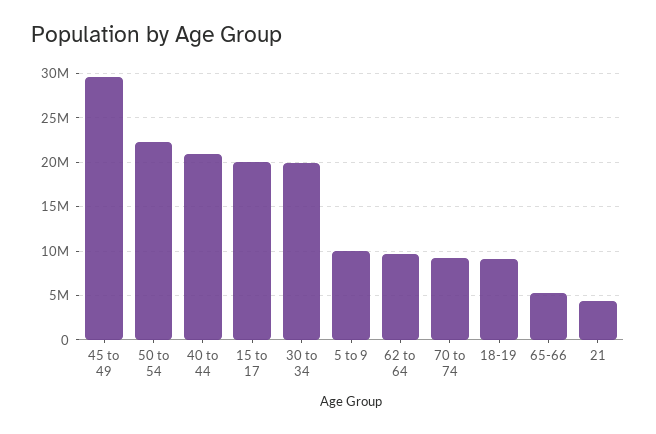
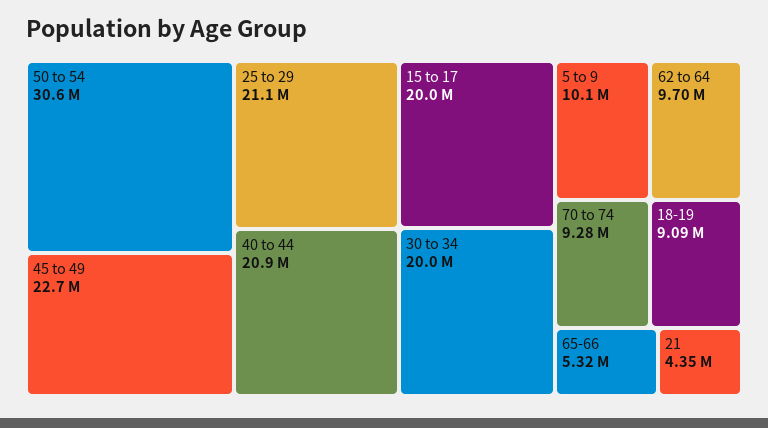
45 to 49: 30000000 -> 22700000
50 to 54: 22000000 -> 30600000
25 to 29: none -> 21100000

